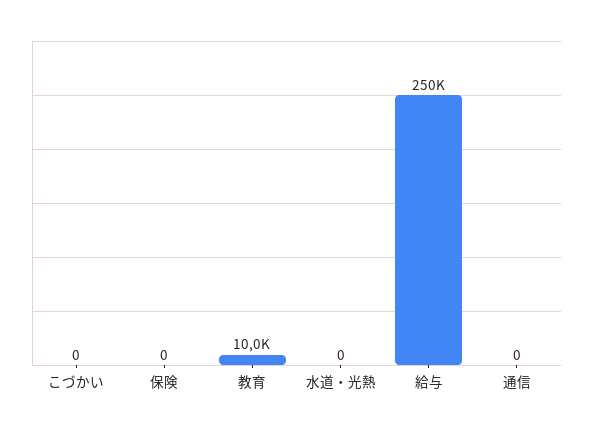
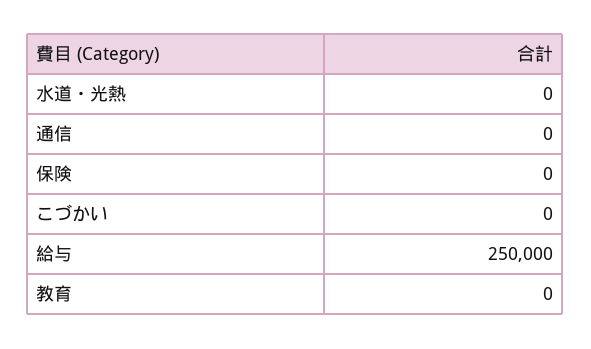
教育: 10000 -> 0

